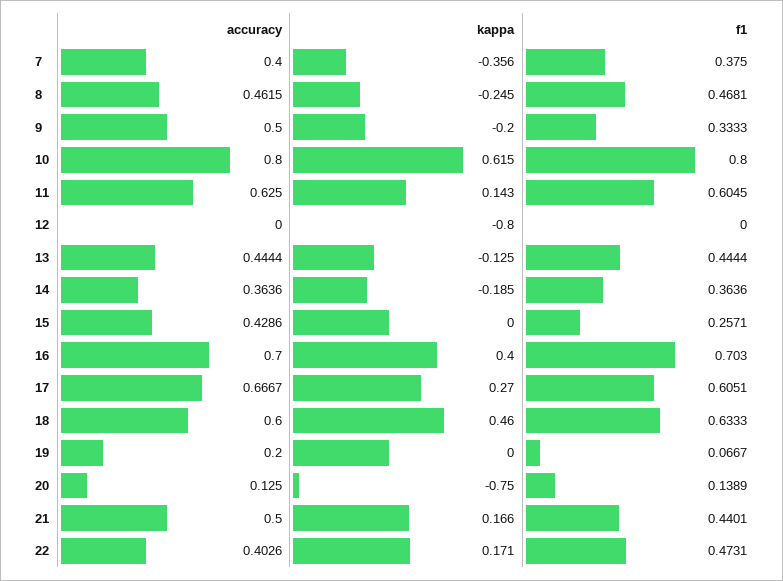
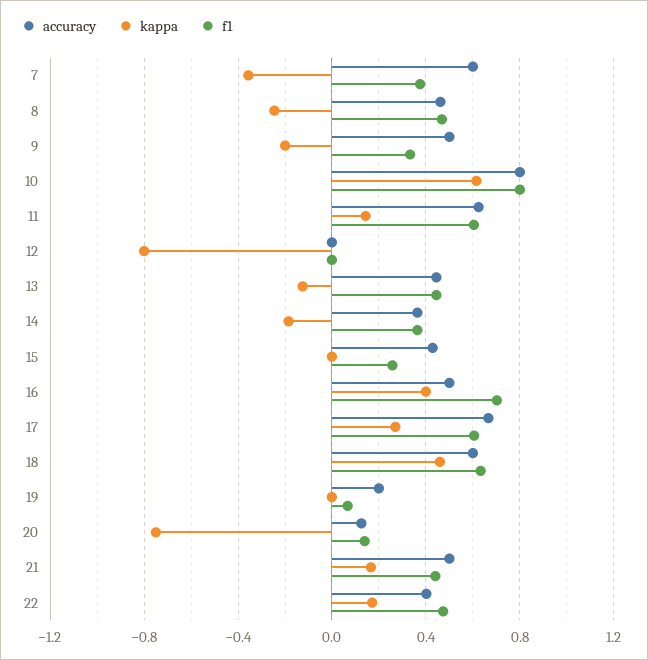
accuracy, 7: 0.4 -> 0.6
accuracy, 16: 0.7 -> 0.5

